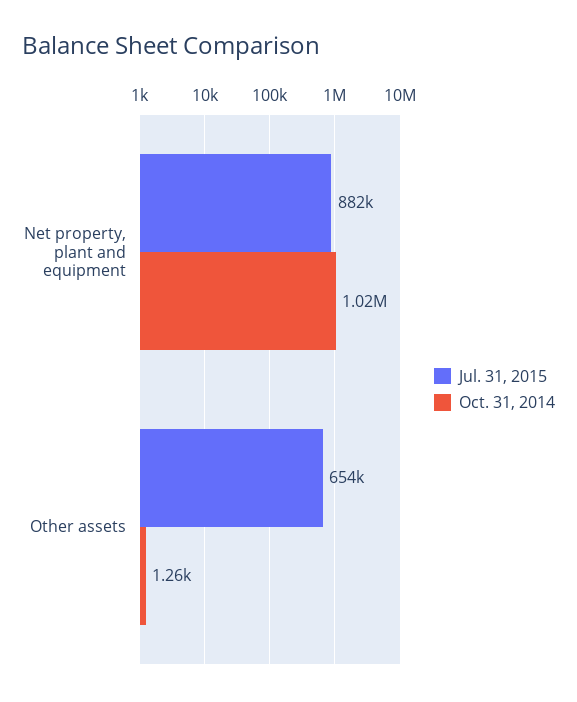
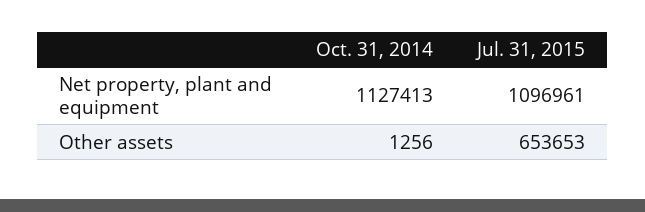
Jul. 31, 2015, Net property, plant and equipment: 882000 -> 1096961
Oct. 31, 2014, Net property, plant and equipment: 1020000 -> 1127413

